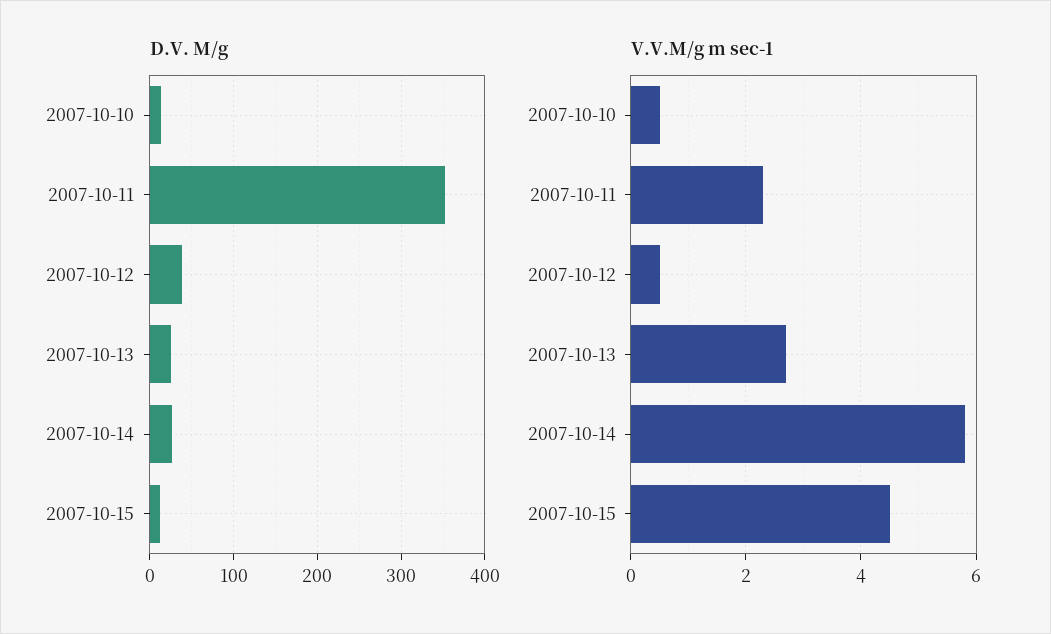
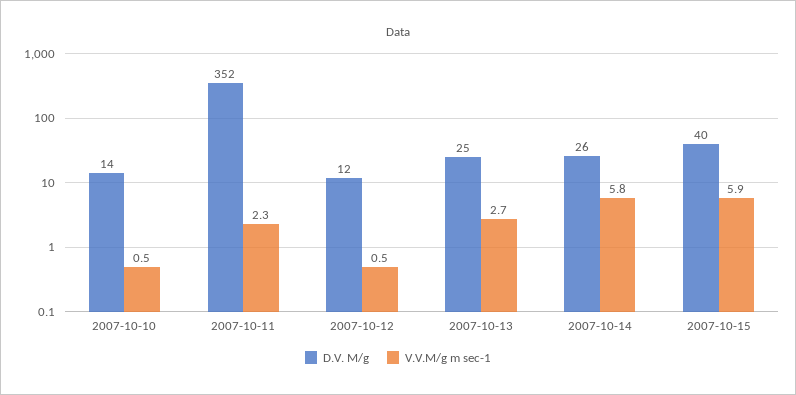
D.V. M/g, 2007-10-12: 40 -> 12
D.V. M/g, 2007-10-15: 10 -> 40
V.V.M/g m sec-1, 2007-10-15: 4.5 -> 5.9

